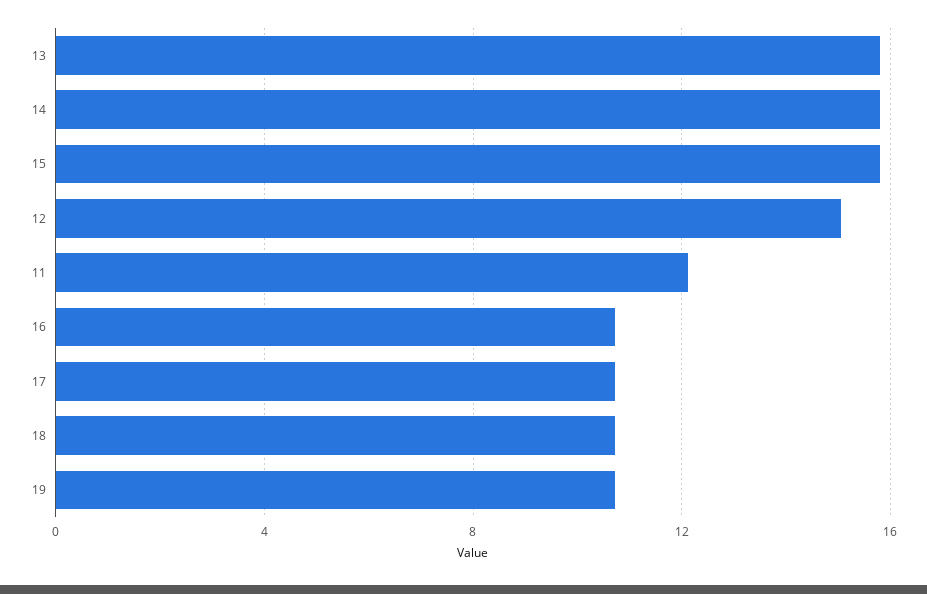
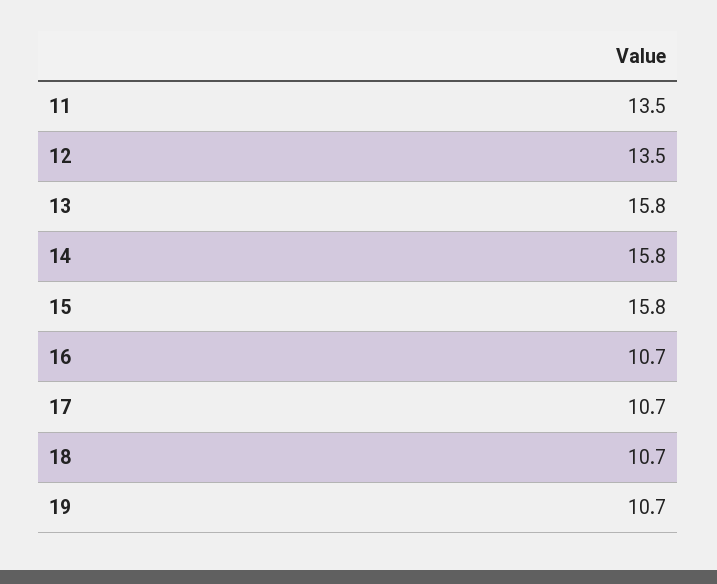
12: 15 -> 13.5
11: 12 -> 13.5

